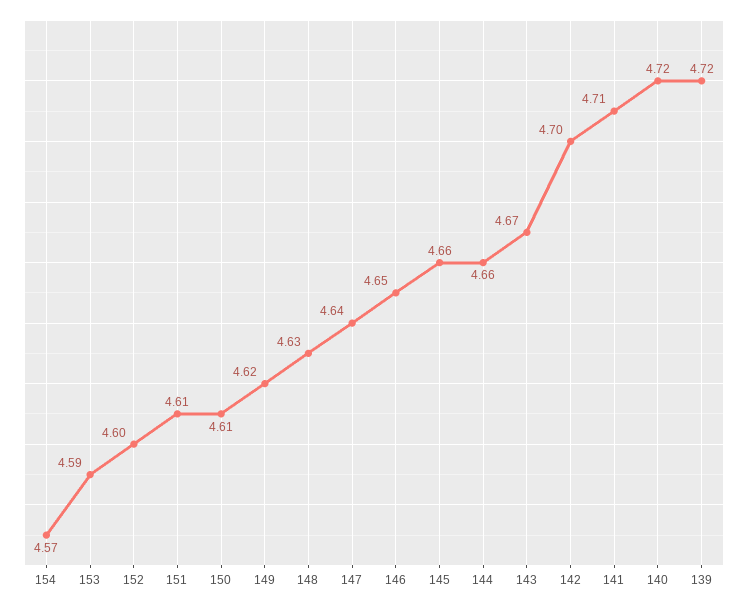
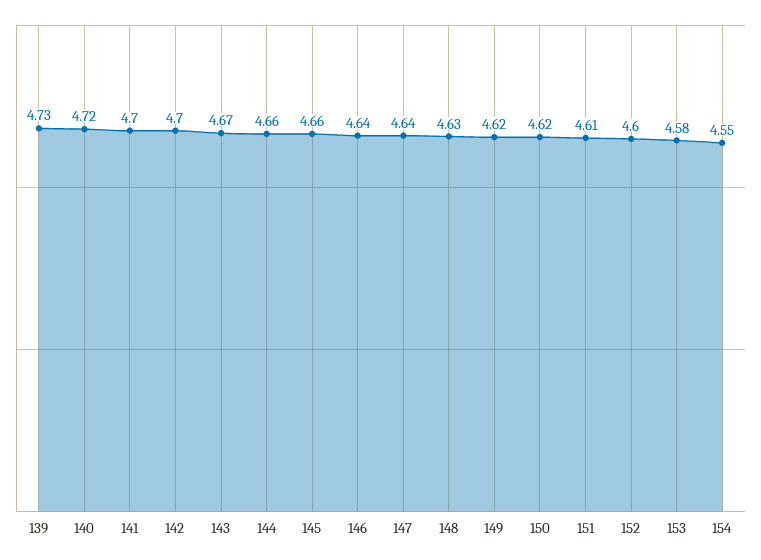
154: 4.57 -> 4.55
153: 4.59 -> 4.58
150: 4.61 -> 4.62
146: 4.65 -> 4.64
141: 4.71 -> 4.7
139: 4.72 -> 4.73

